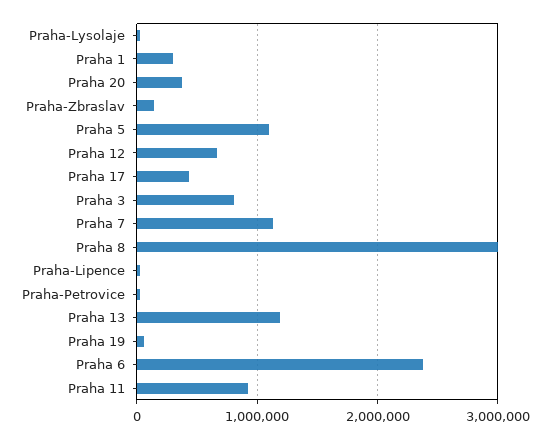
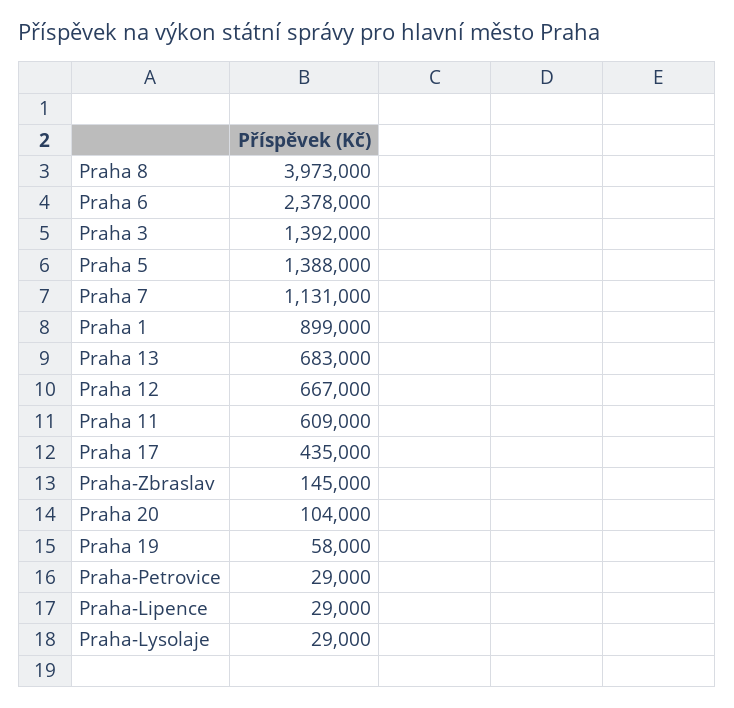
Praha 1: 300000 -> 899000
Praha 20: 400000 -> 104000
Praha 5: 1100000 -> 1388000
Praha 3: 800000 -> 1392000
Praha 8: 3000000 -> 3973000
Praha 13: 1200000 -> 683000
Praha 11: 900000 -> 609000

